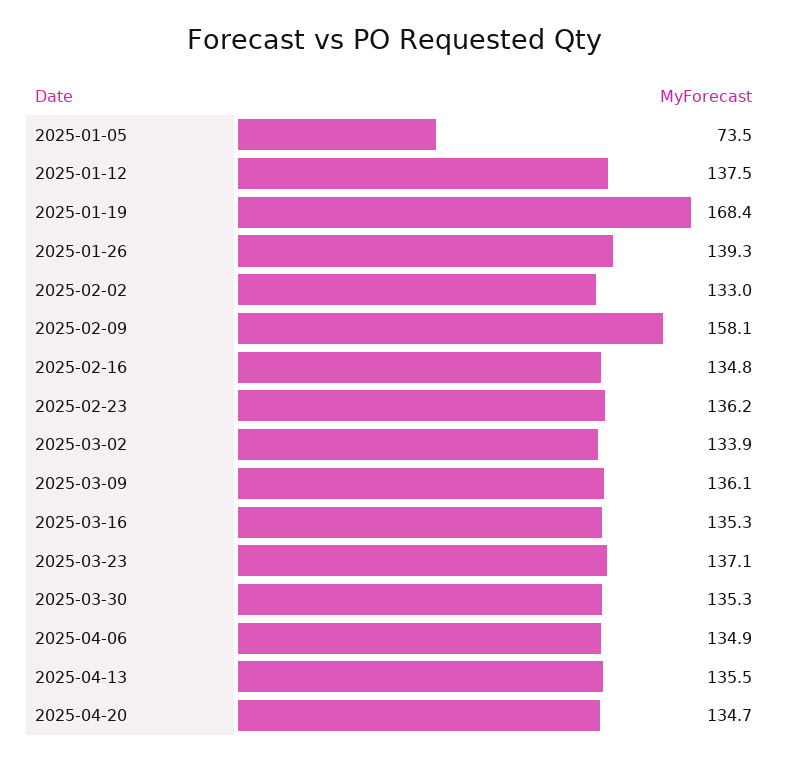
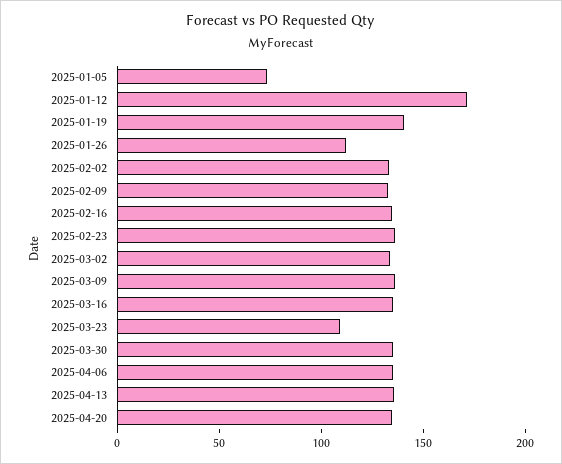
2025-01-12: 137.5 -> 170
2025-01-19: 168.4 -> 140
2025-01-26: 139.3 -> 110
2025-02-09: 158.1 -> 130
2025-03-23: 137.1 -> 110

